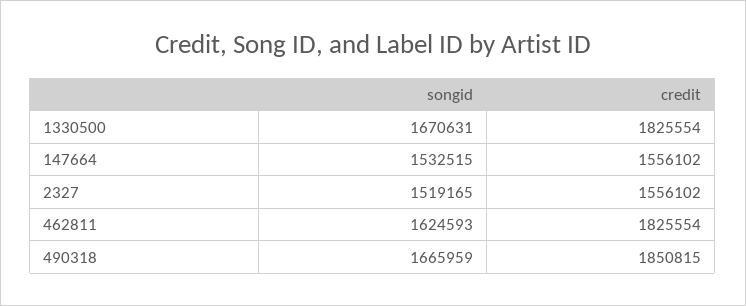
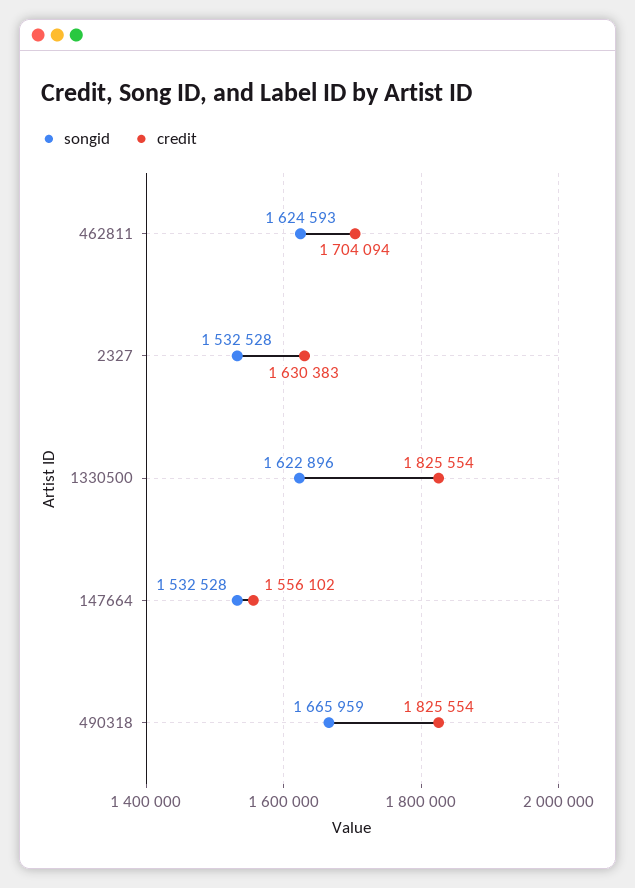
songid, 1330500: 1670631 -> 1622896
songid, 147664: 1532515 -> 1532528
songid, 2327: 1519165 -> 1532528
credit, 2327: 1556102 -> 1630383
credit, 462811: 1825554 -> 1704094
credit, 490318: 1850815 -> 1825554

